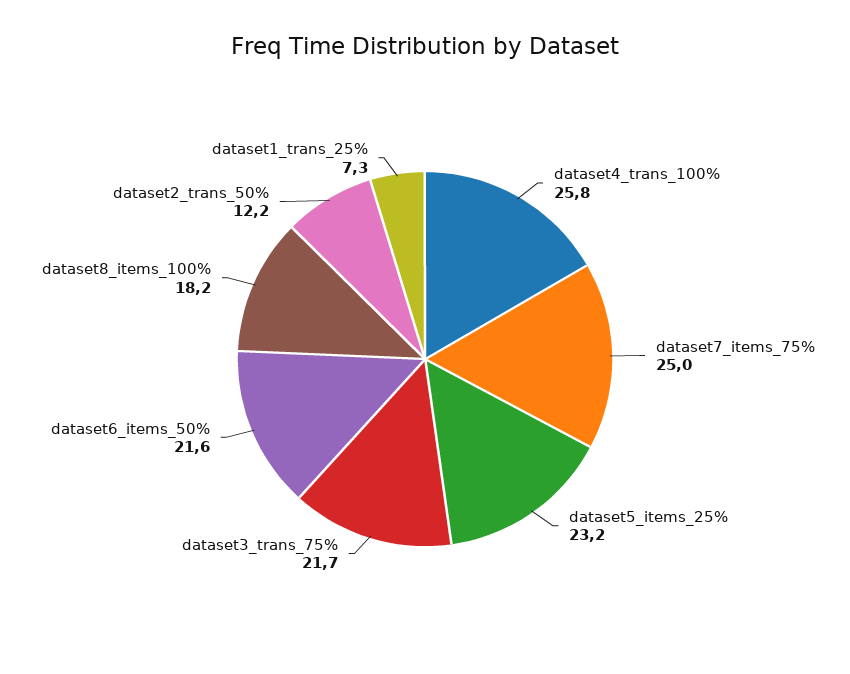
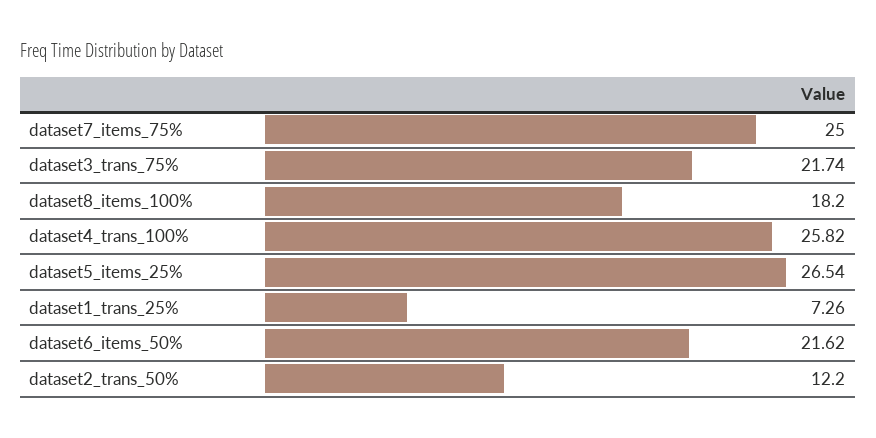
dataset5_items_25%: 23.2 -> 26.54

